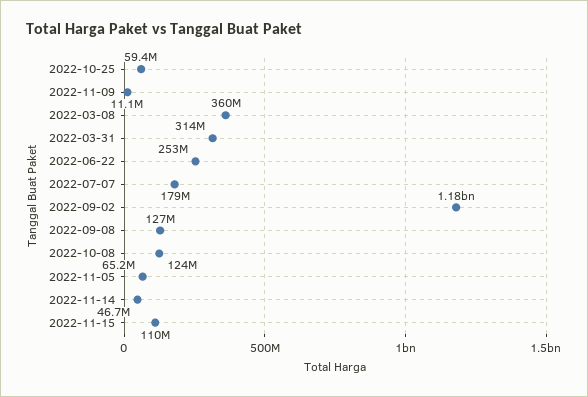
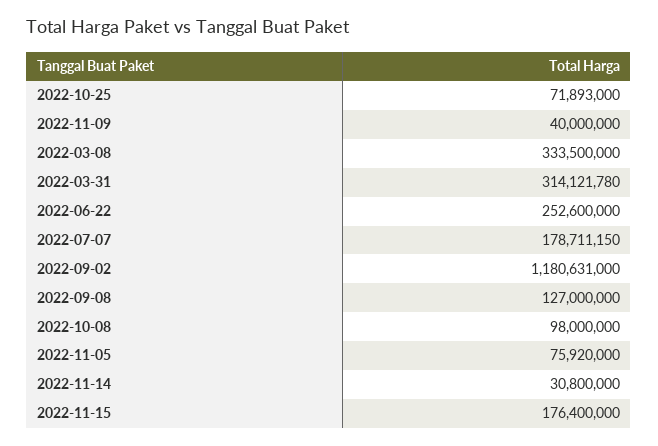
2022-10-25: 59400000 -> 71893000
2022-11-09: 11100000 -> 40000000
2022-03-08: 360000000 -> 333500000
2022-10-08: 124000000 -> 98000000
2022-11-05: 65200000 -> 75920000
2022-11-14: 46700000 -> 30800000
2022-11-15: 110000000 -> 176400000

